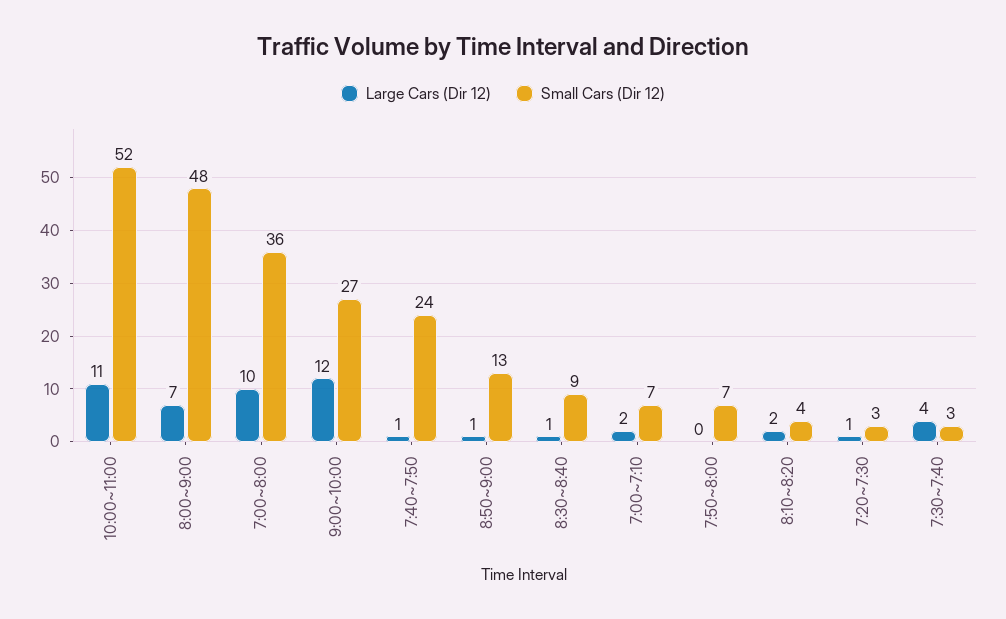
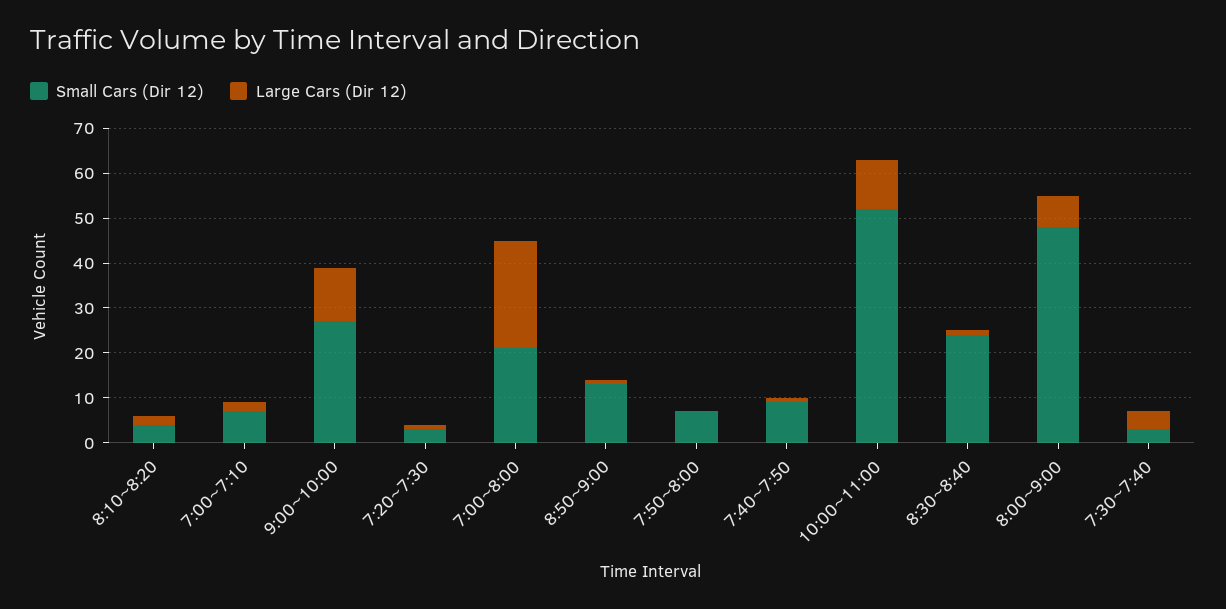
Large Cars (Dir 12), 7:00~8:00: 10 -> 25
Small Cars (Dir 12), 7:00~8:00: 36 -> 20
Small Cars (Dir 12), 7:40~7:50: 24 -> 10
Small Cars (Dir 12), 8:30~8:40: 9 -> 25

